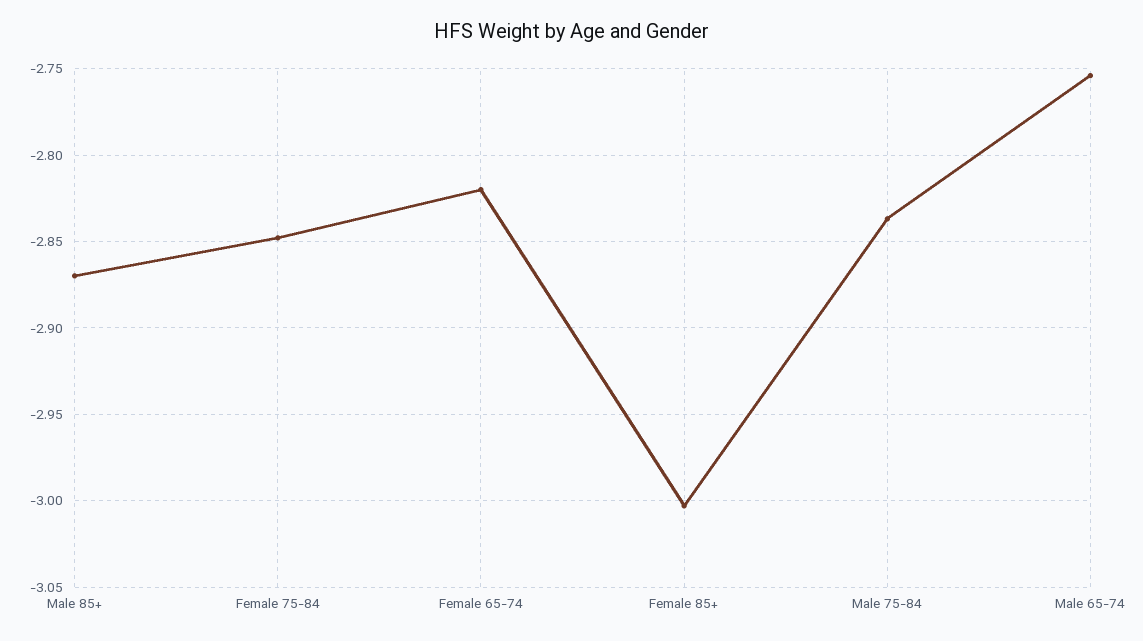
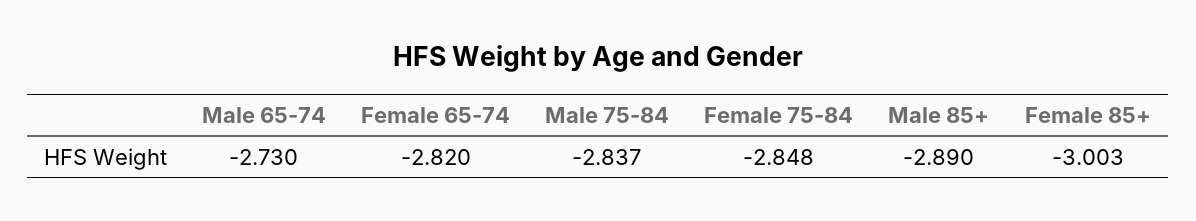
Male 85+: -2.87 -> -2.89
Male 65-74: -2.755 -> -2.73

